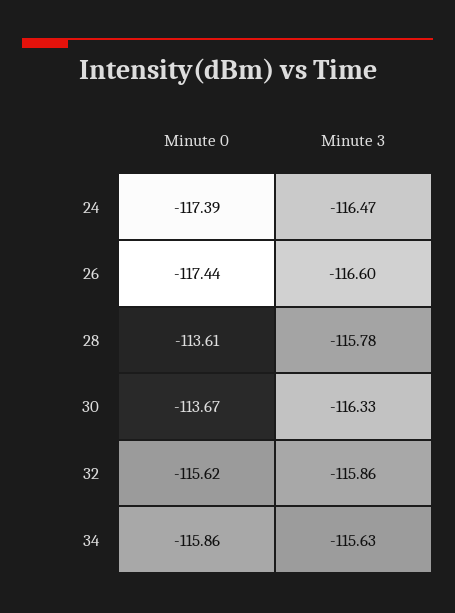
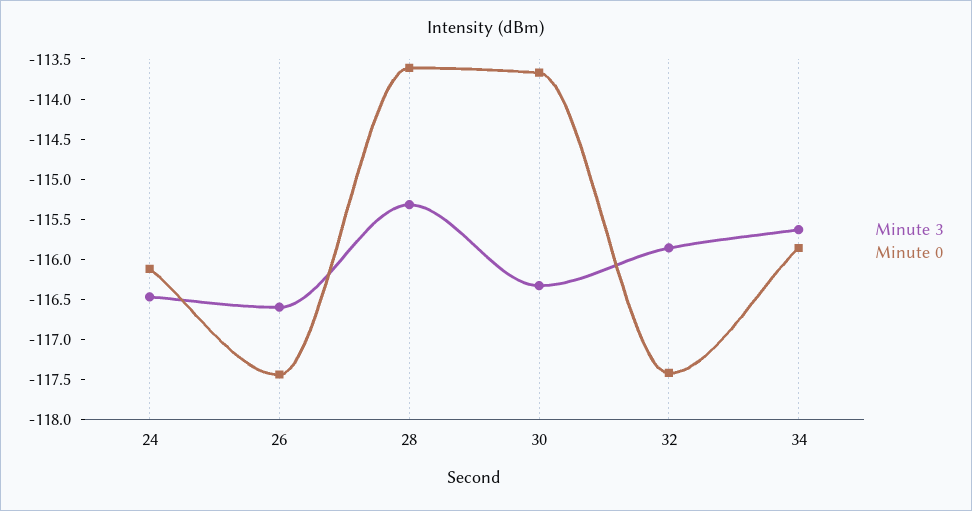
Minute 0, 24: -117.39 -> -116.1
Minute 3, 28: -115.78 -> -115.3
Minute 0, 32: -115.62 -> -117.4

